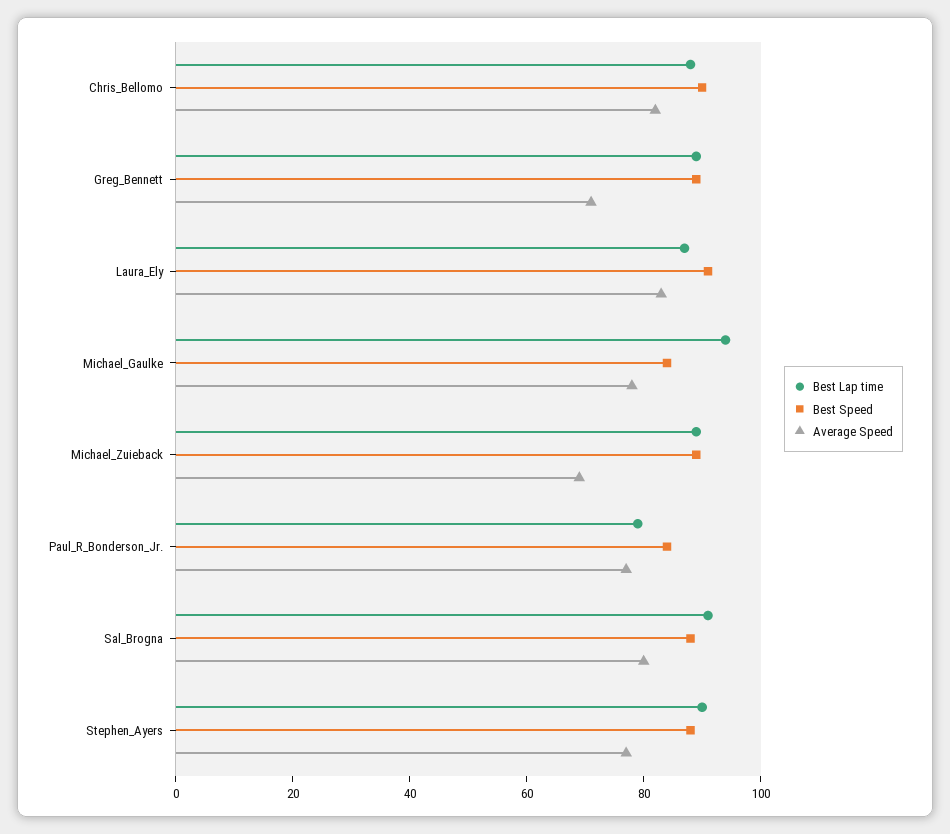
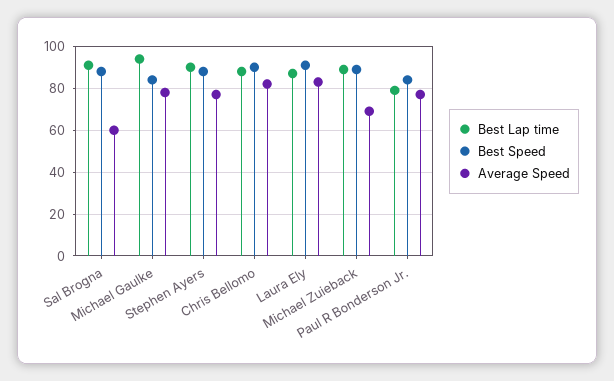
Best Lap time, Greg_Bennett: 90 -> none
Best Speed, Greg_Bennett: 90 -> none
Average Speed, Greg_Bennett: 70 -> none
Average Speed, Sal_Brogna: 80 -> 60

